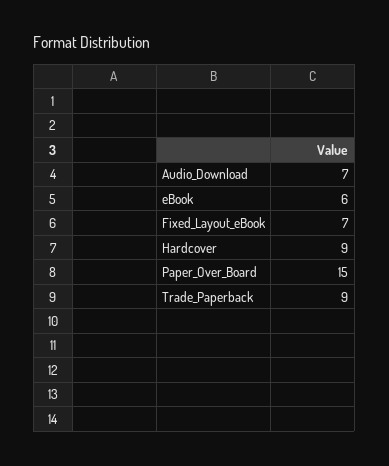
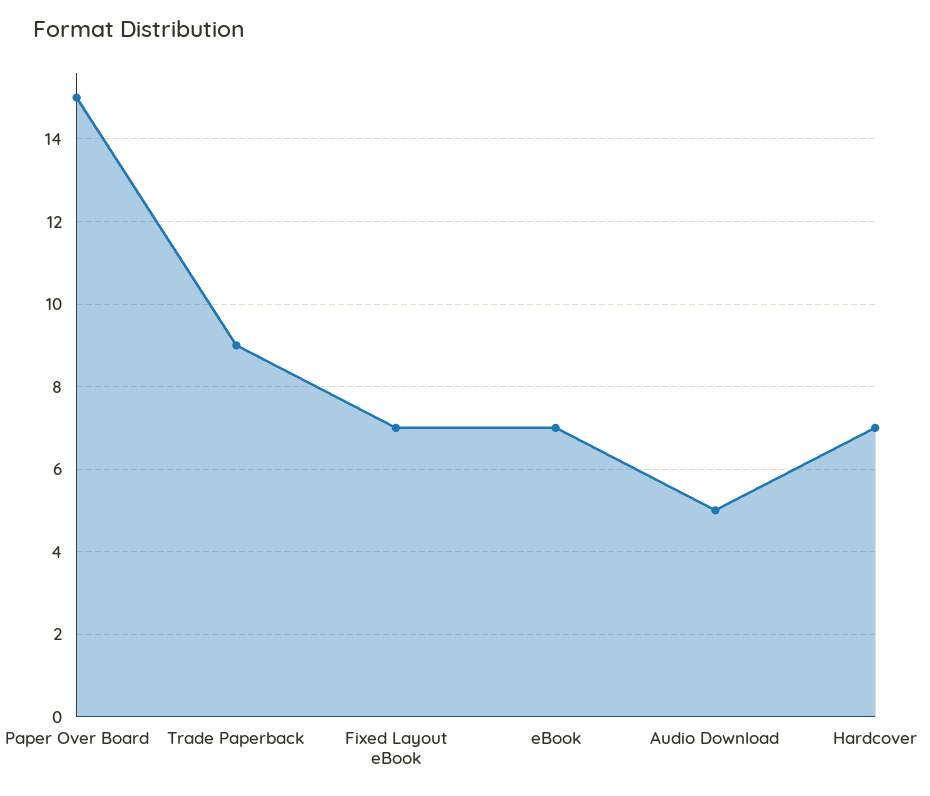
Audio_Download: 7 -> 5
eBook: 6 -> 7
Hardcover: 9 -> 7

